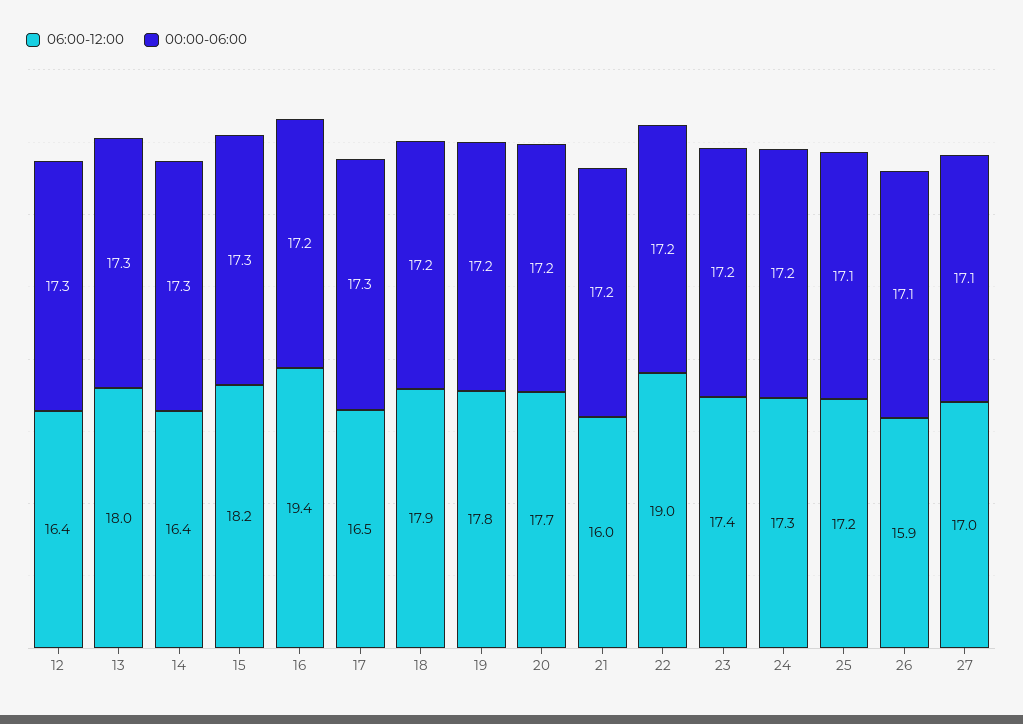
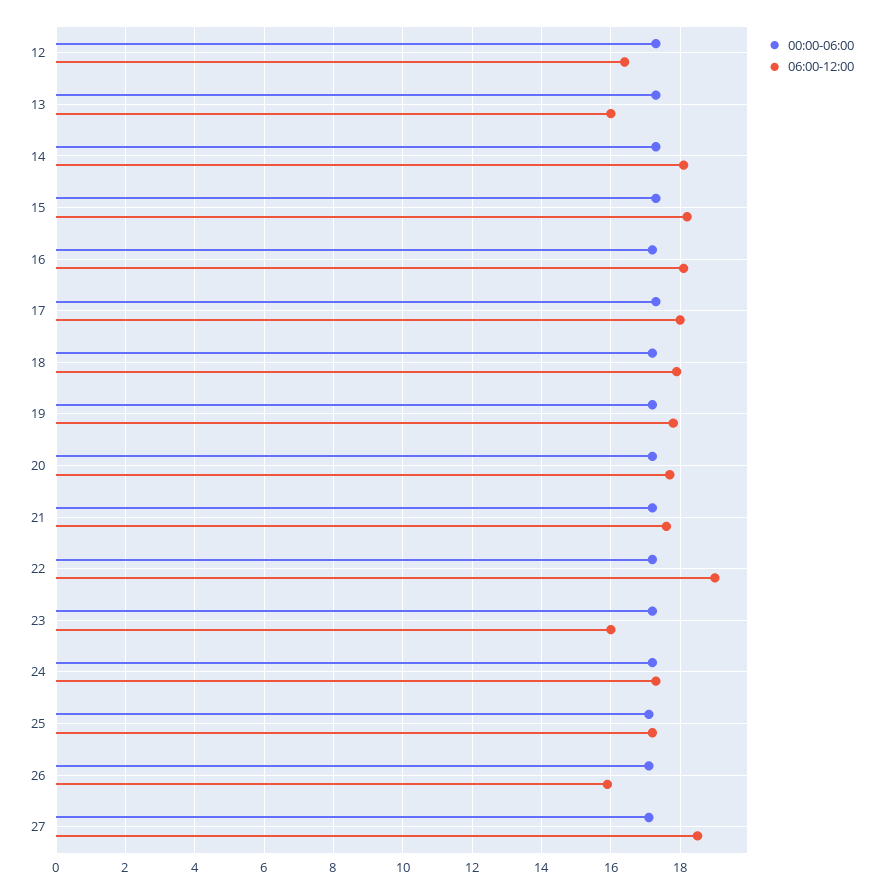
06:00-12:00, 13: 18 -> 16
06:00-12:00, 14: 16.4 -> 18
06:00-12:00, 16: 19.4 -> 18
06:00-12:00, 17: 16.5 -> 18
06:00-12:00, 21: 16 -> 17.5
06:00-12:00, 23: 17.4 -> 16
06:00-12:00, 27: 17 -> 18.5

